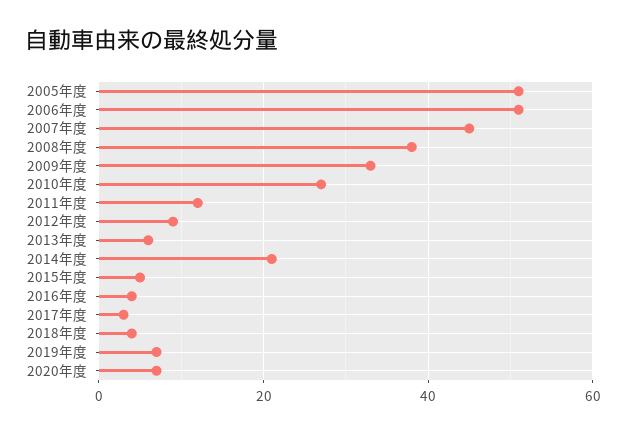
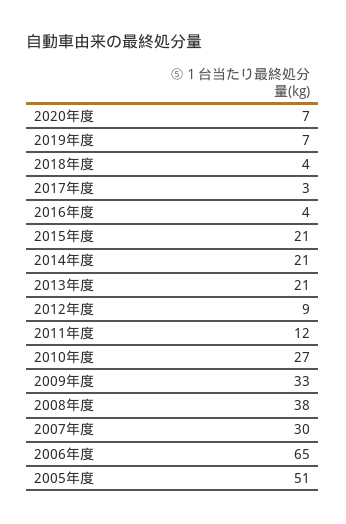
2006年度: 50 -> 65
2007年度: 45 -> 30
2013年度: 5 -> 21
2015年度: 5 -> 21

